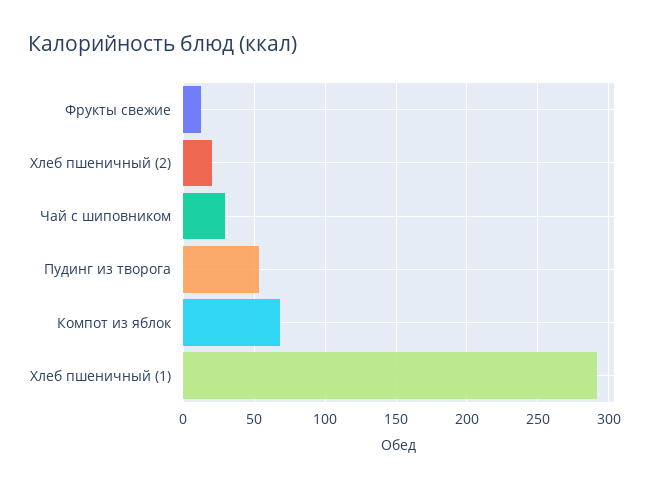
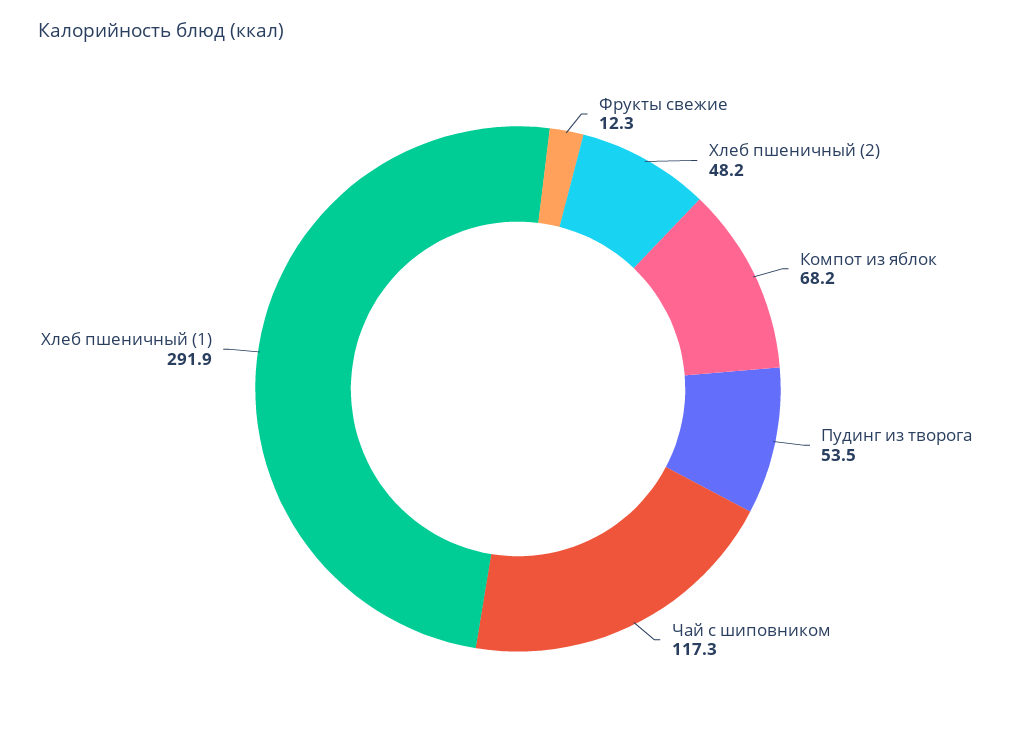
Хлеб пшеничный (2): 20 -> 48.2
Чай с шиповником: 30 -> 117.3

